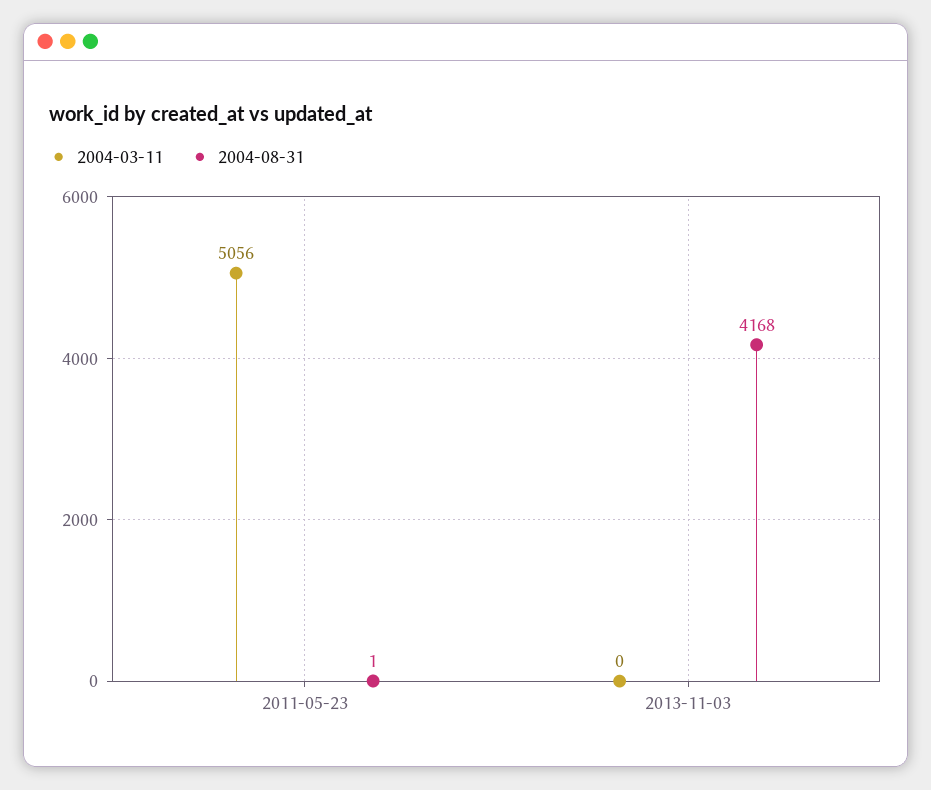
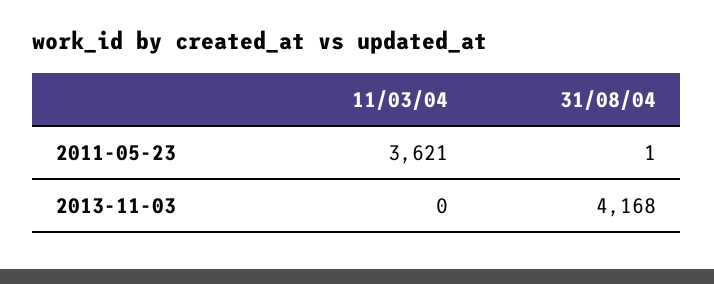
2004-03-11, 2011-05-23: 5056 -> 3621

